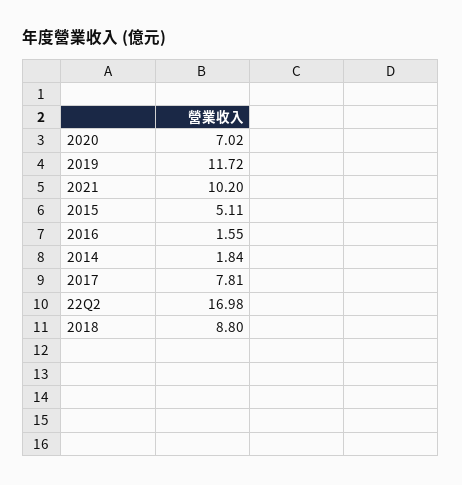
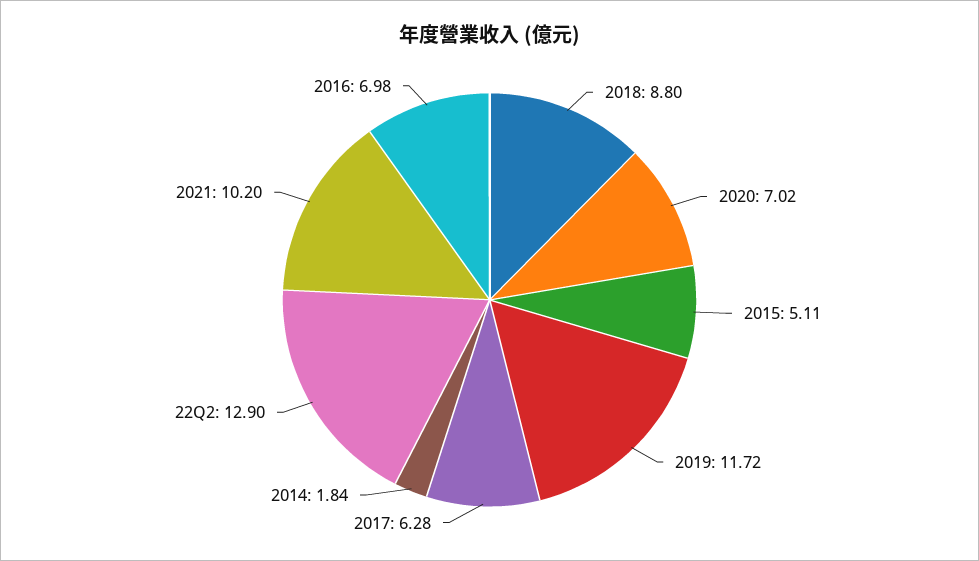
2016: 1.55 -> 6.98
2017: 7.81 -> 6.28
22Q2: 16.98 -> 12.9

